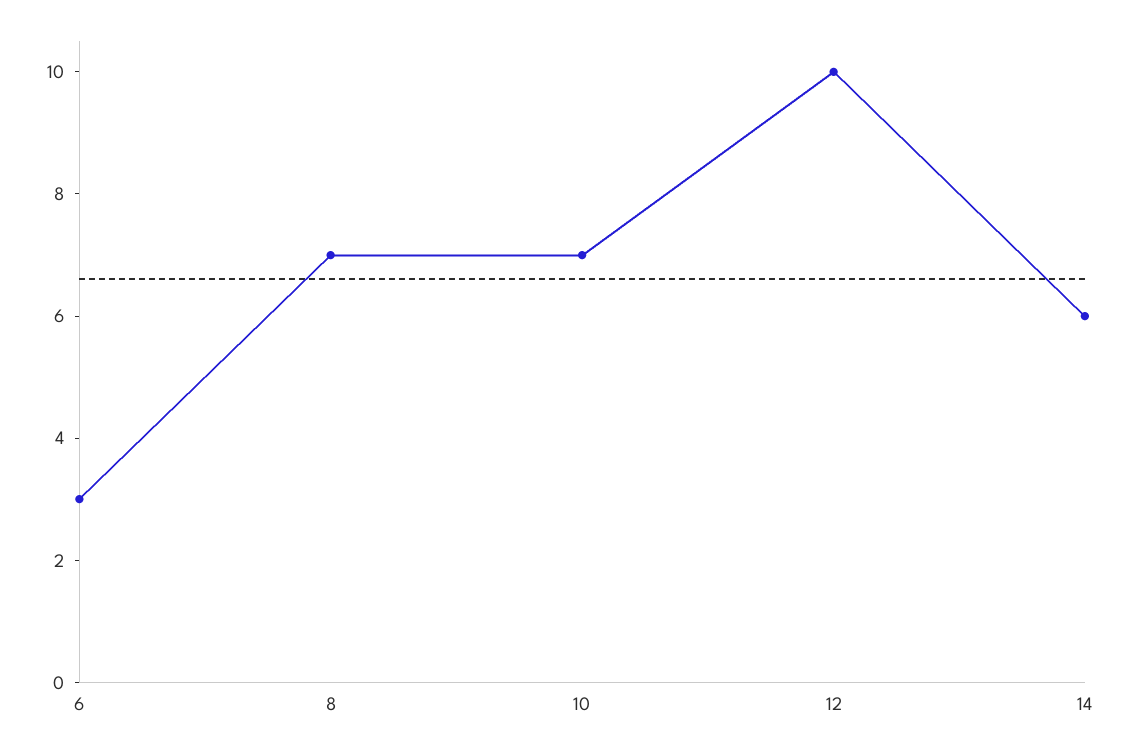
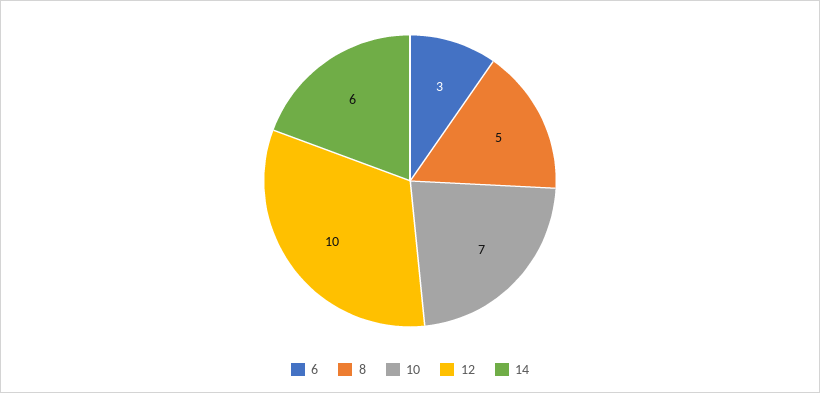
8: 7 -> 5

